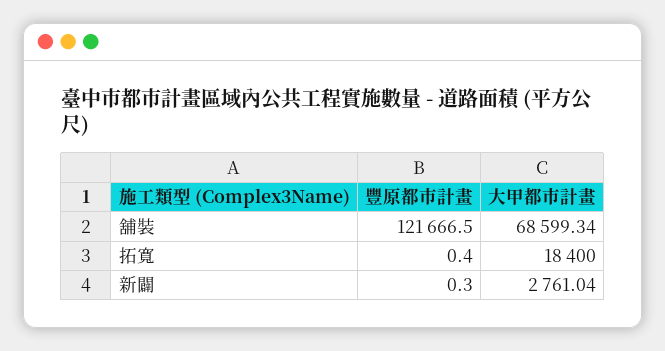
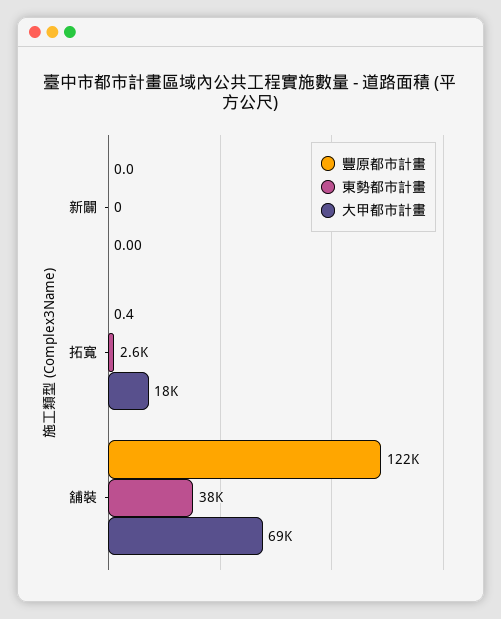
豐原都市計畫, 新闢: 0.3 -> 0
大甲都市計畫, 新闢: 2761.04 -> 0
東勢都市計畫, 新闢: none -> 0
東勢都市計畫, 拓寬: none -> 2600
東勢都市計畫, 舖裝: none -> 38000

